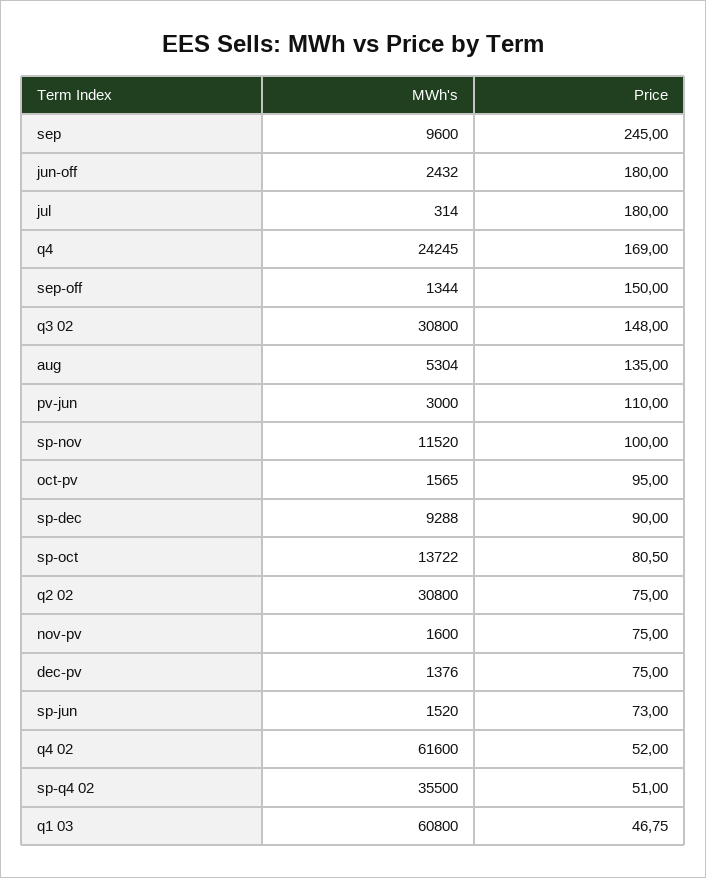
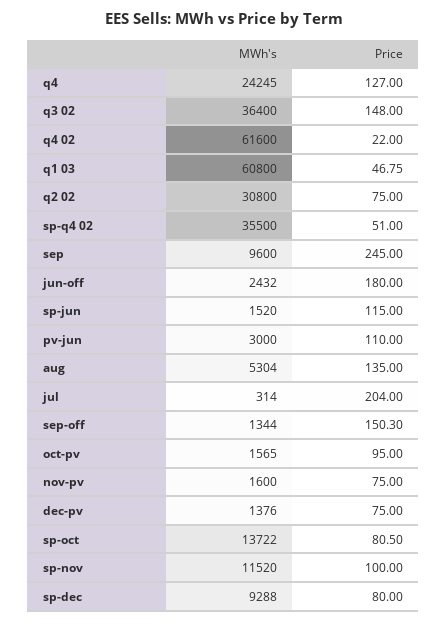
Price, jul: 180 -> 204
Price, q4: 169 -> 127
Price, sep-off: 150 -> 150.3
MWh's, q3 02: 30800 -> 36400
Price, sp-dec: 90 -> 80
Price, sp-jun: 73 -> 115
Price, q4 02: 52 -> 22

